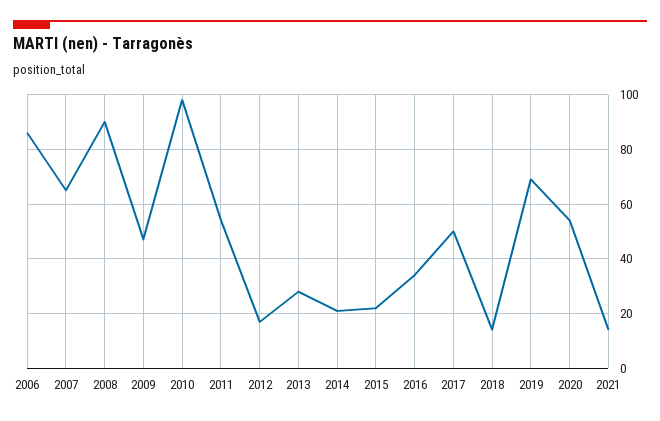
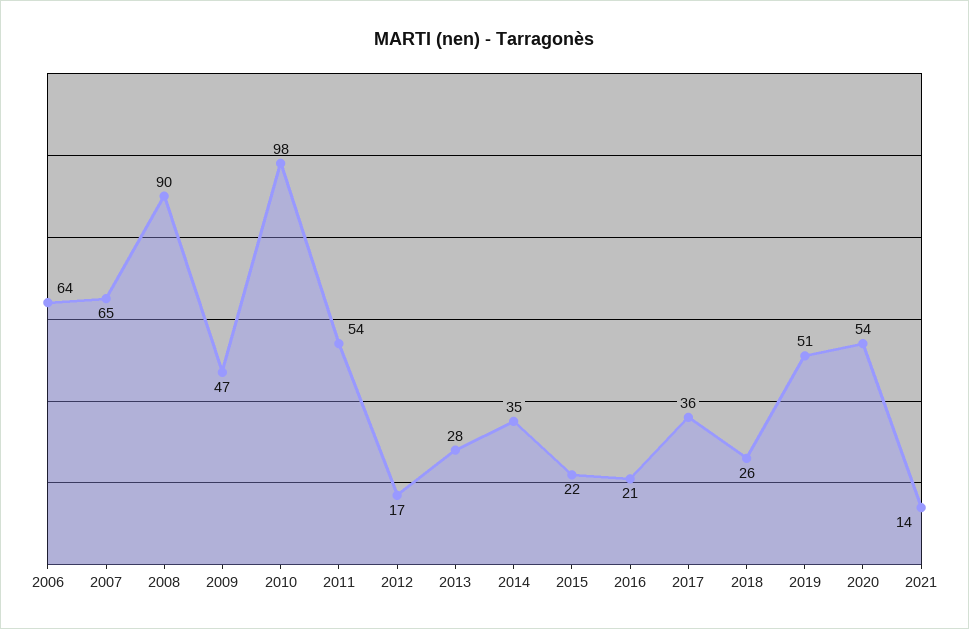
2006: 85 -> 64
2014: 20 -> 35
2016: 35 -> 21
2017: 50 -> 36
2018: 15 -> 26
2019: 70 -> 51

